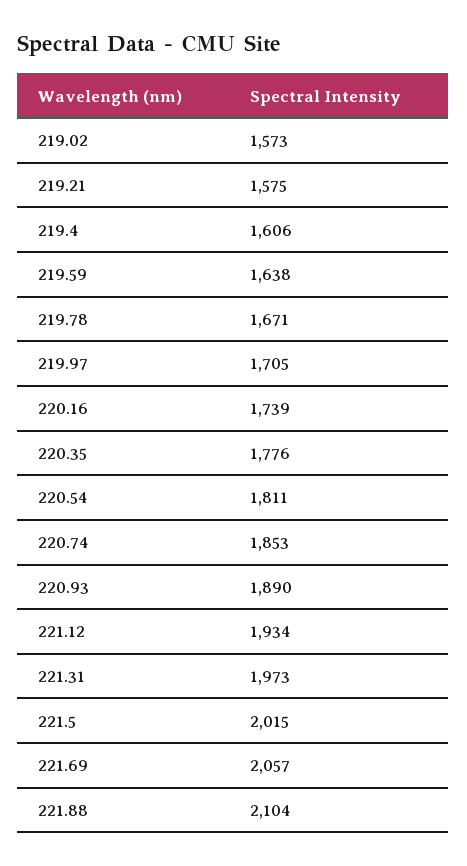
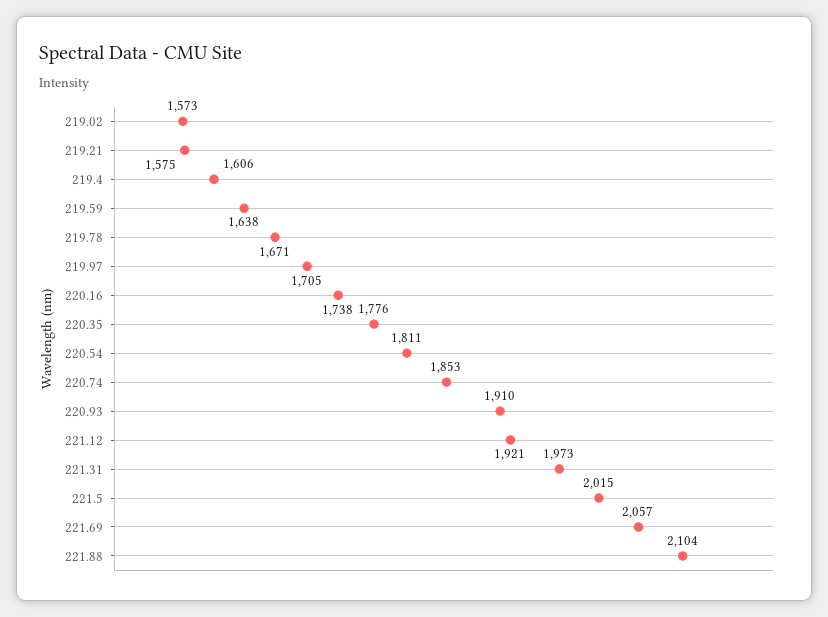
220.16: 1739 -> 1738
220.93: 1890 -> 1910
221.12: 1934 -> 1921

